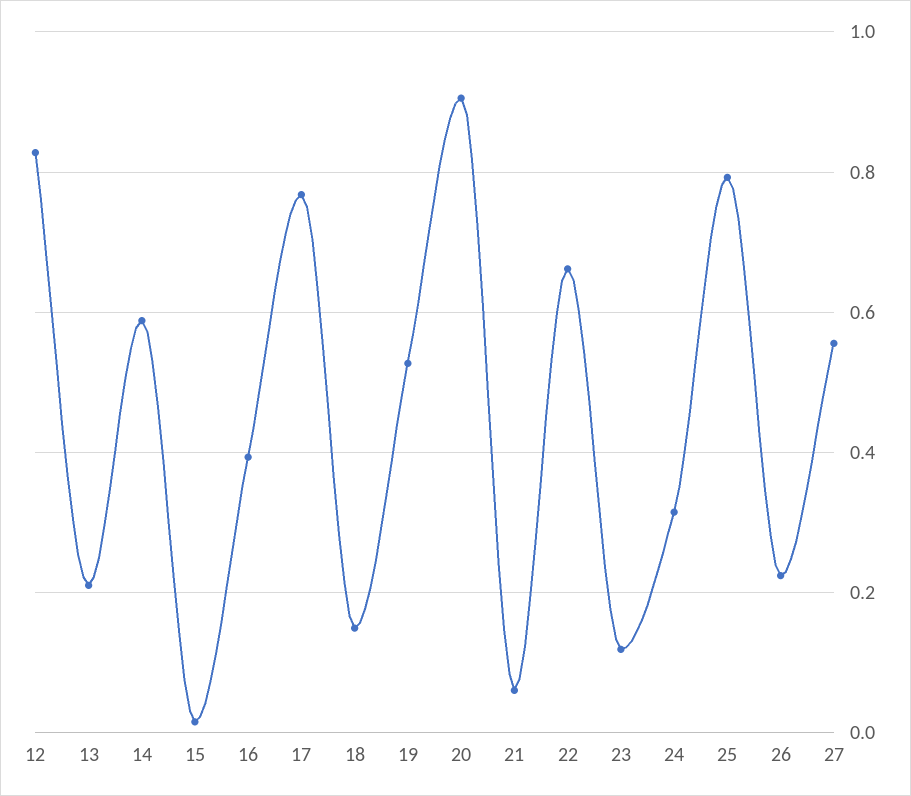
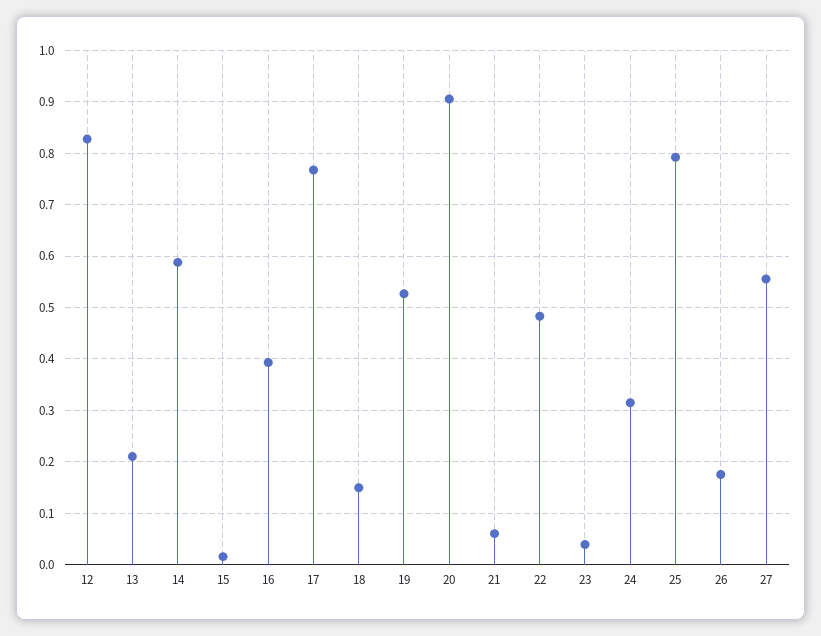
22: 0.66 -> 0.48
23: 0.12 -> 0.04
26: 0.22 -> 0.18

